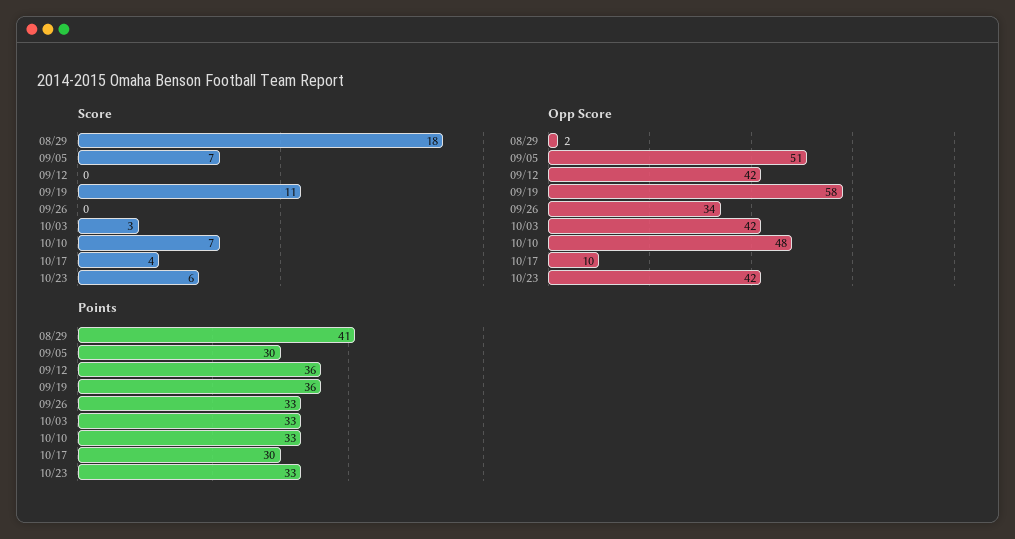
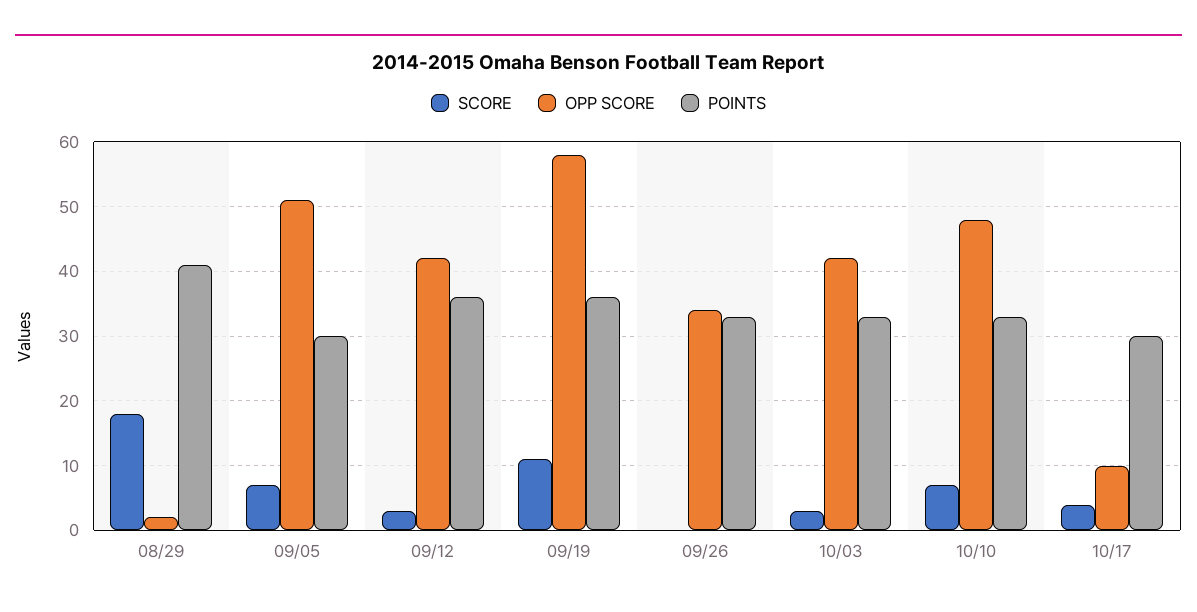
Score, 09/12: 0 -> 3
Score, 10/23: 6 -> none
Opp Score, 10/23: 42 -> none
Points, 10/23: 33 -> none

